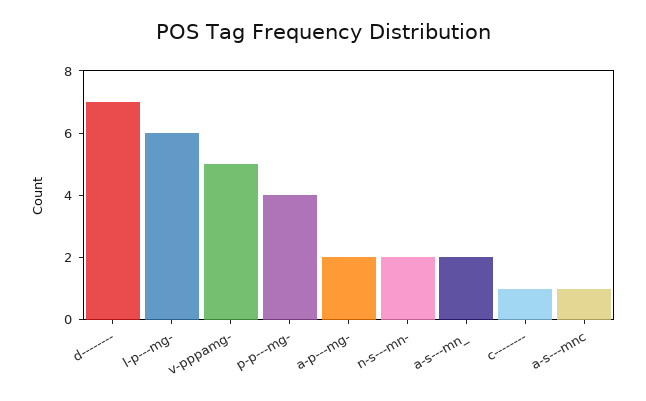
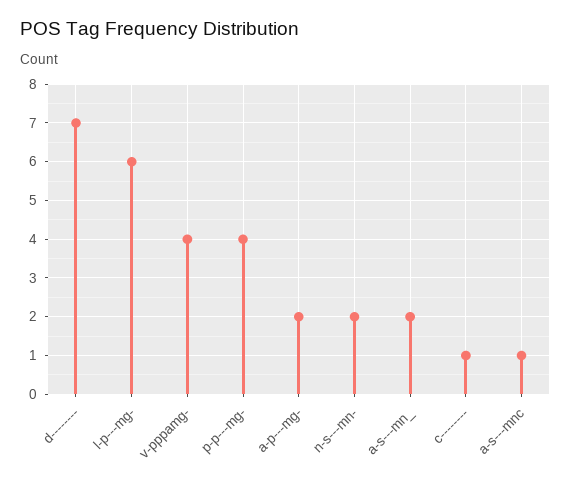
v-pppamg-: 5 -> 4

